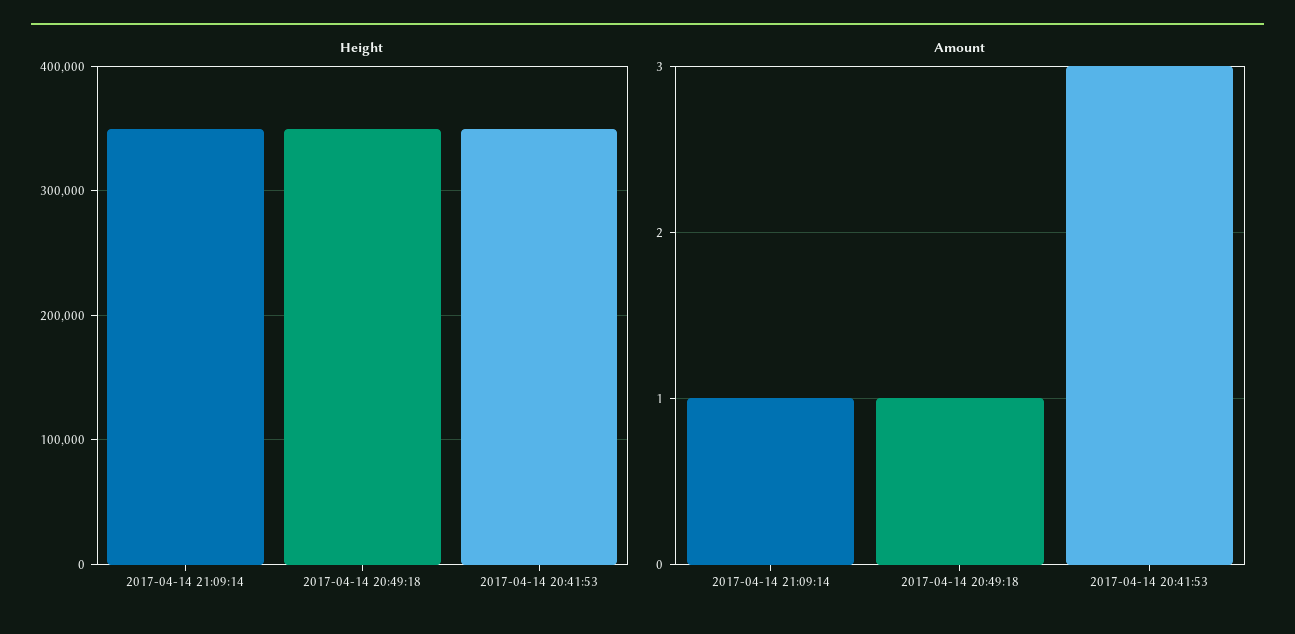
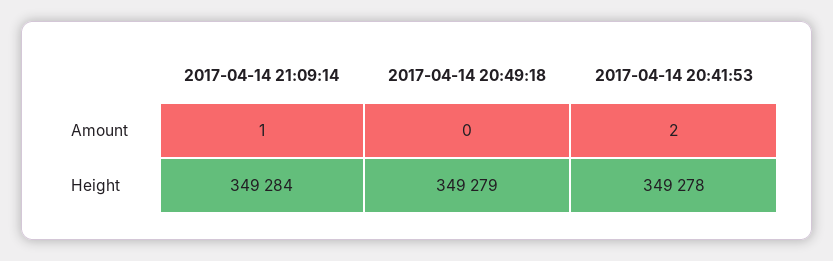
Amount, 2017-04-14 20:49:18: 1 -> 0
Amount, 2017-04-14 20:41:53: 3 -> 2

